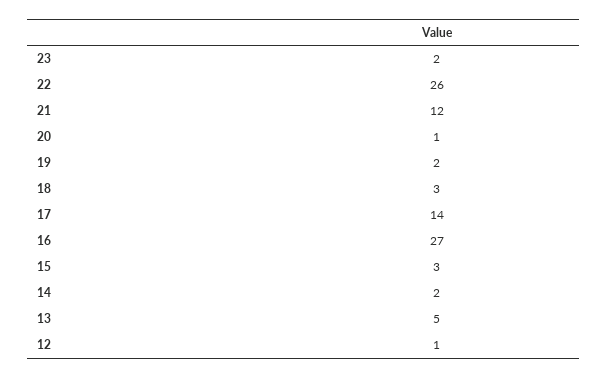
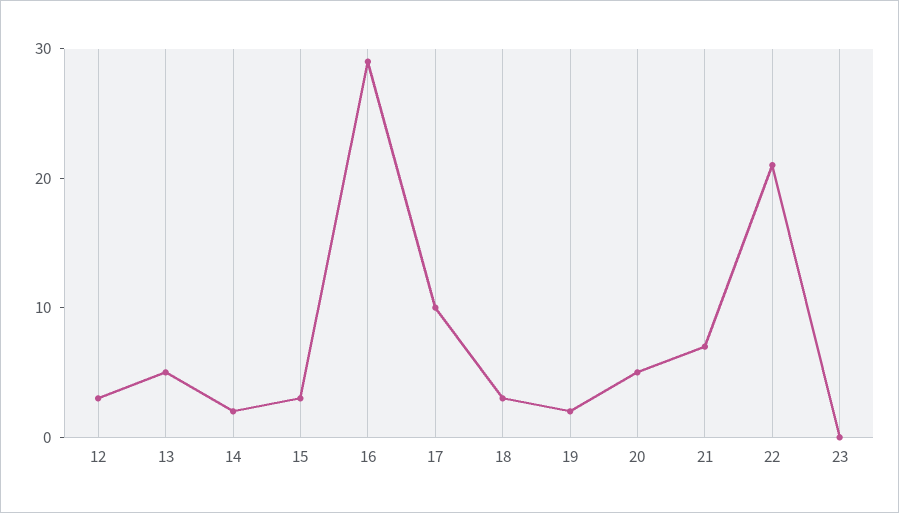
23: 2 -> 0
22: 26 -> 21
21: 12 -> 7
20: 1 -> 5
17: 14 -> 10
16: 27 -> 29
12: 1 -> 3

